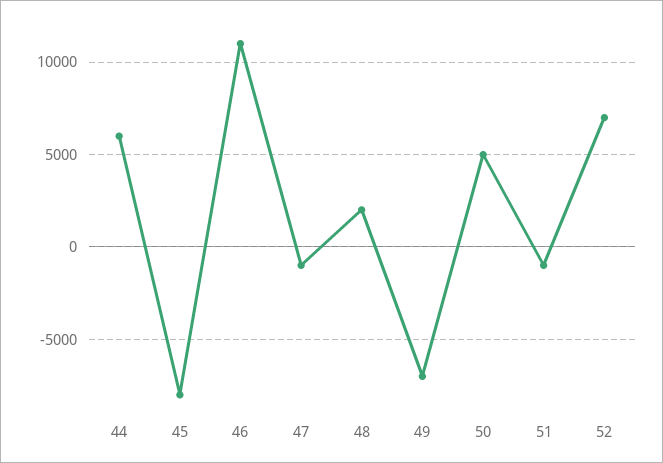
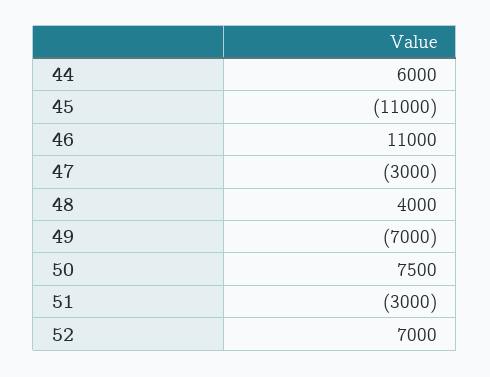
45: -8000 -> -11000
47: -1000 -> -3000
48: 2000 -> 4000
50: 5000 -> 7500
51: -1000 -> -3000

